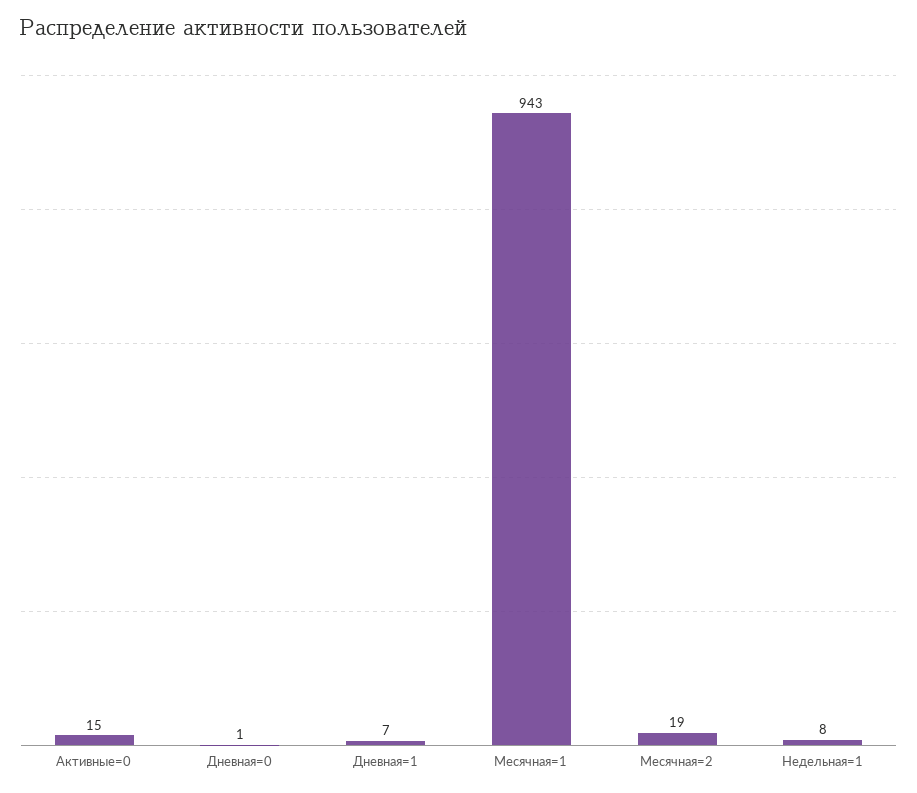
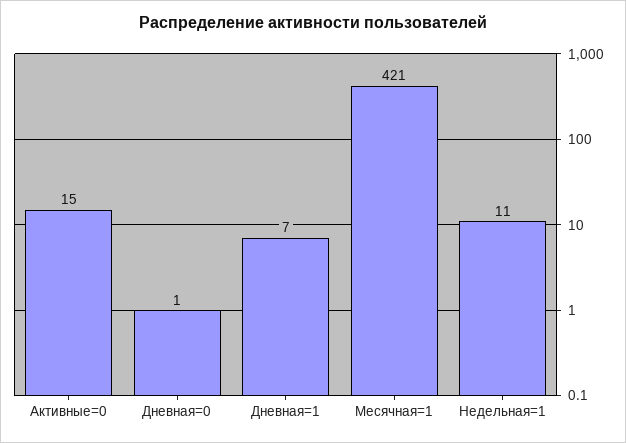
Месячная=1: 943 -> 421
Месячная=2: 19 -> none
Недельная=1: 8 -> 11

